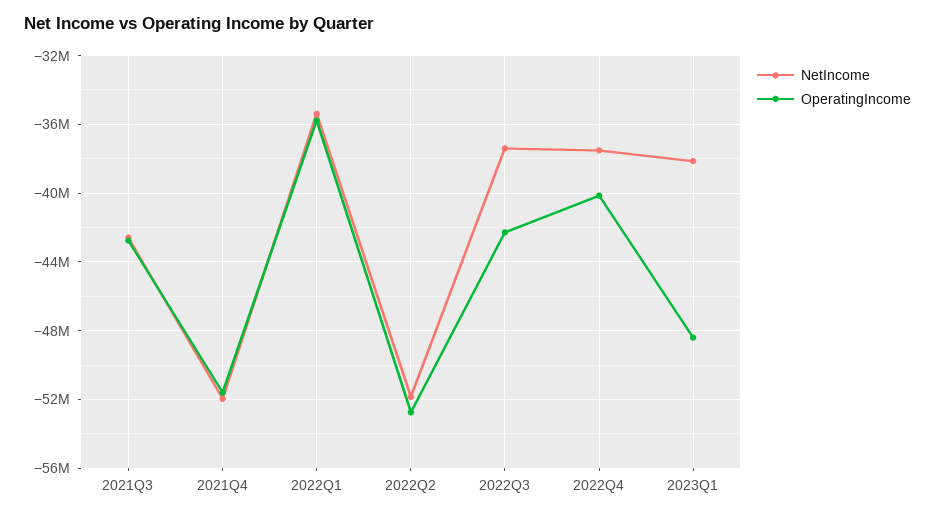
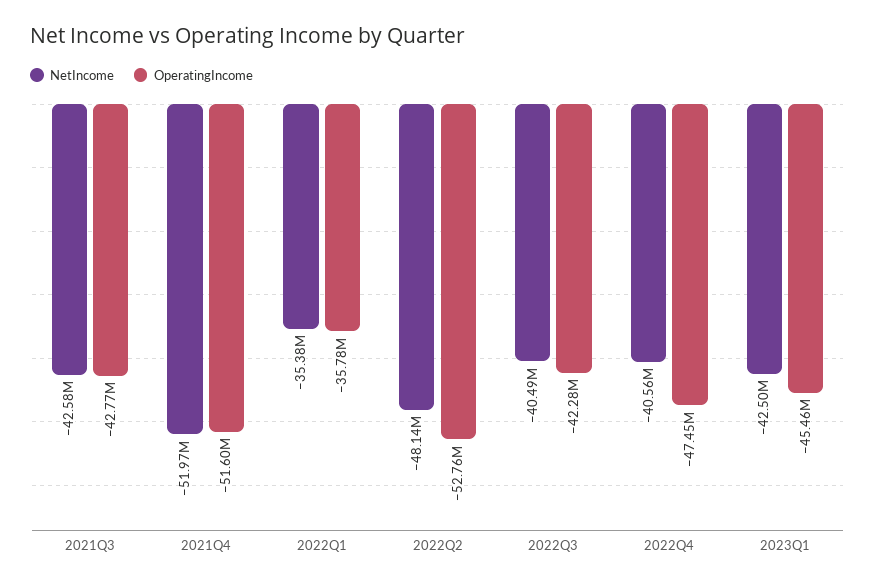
NetIncome, 2022Q2: -52000000 -> -48140000
NetIncome, 2022Q3: -37500000 -> -40490000
NetIncome, 2022Q4: -37500000 -> -40560000
OperatingIncome, 2022Q4: -40000000 -> -47450000
NetIncome, 2023Q1: -38000000 -> -42500000
OperatingIncome, 2023Q1: -48500000 -> -45460000

